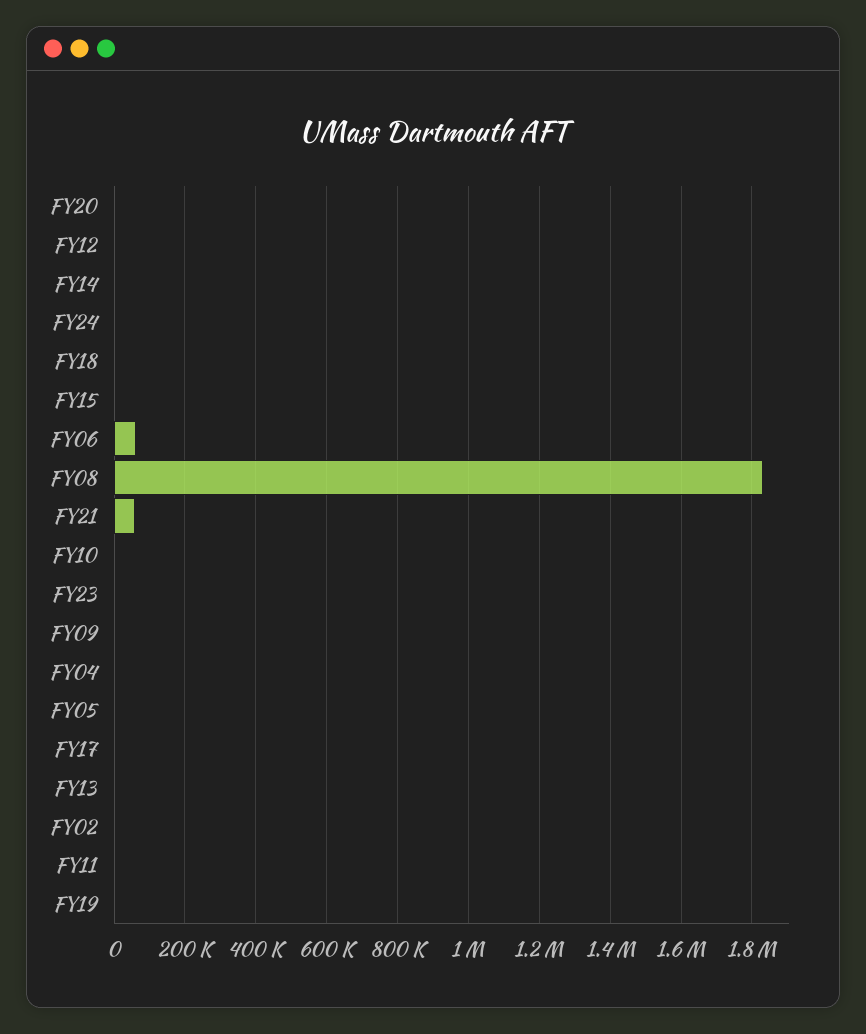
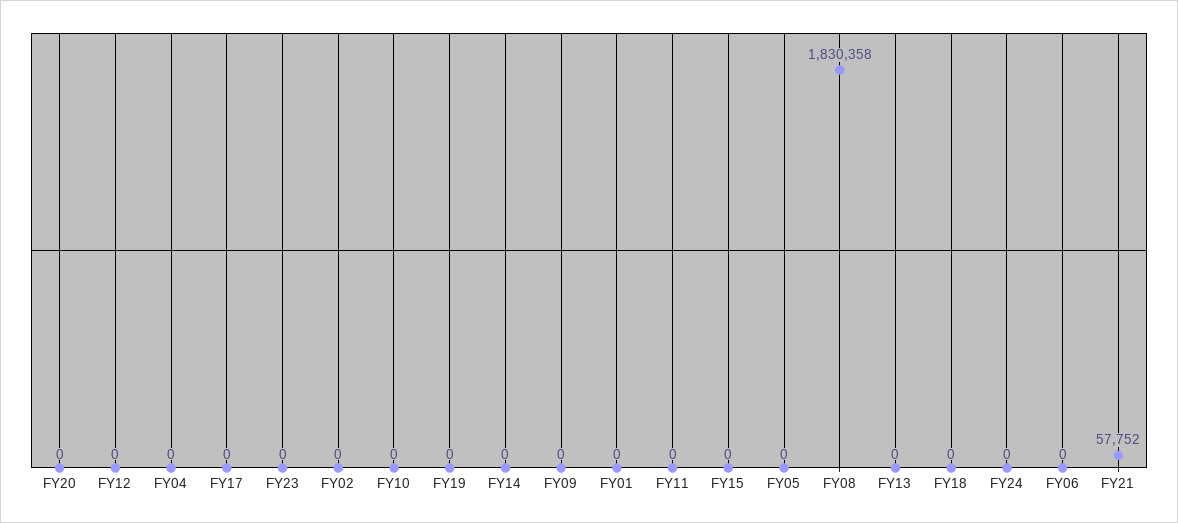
FY06: 60000 -> 0
FY01: none -> 0

